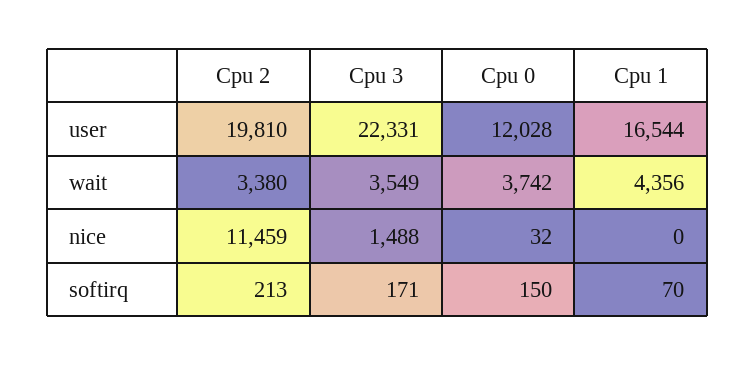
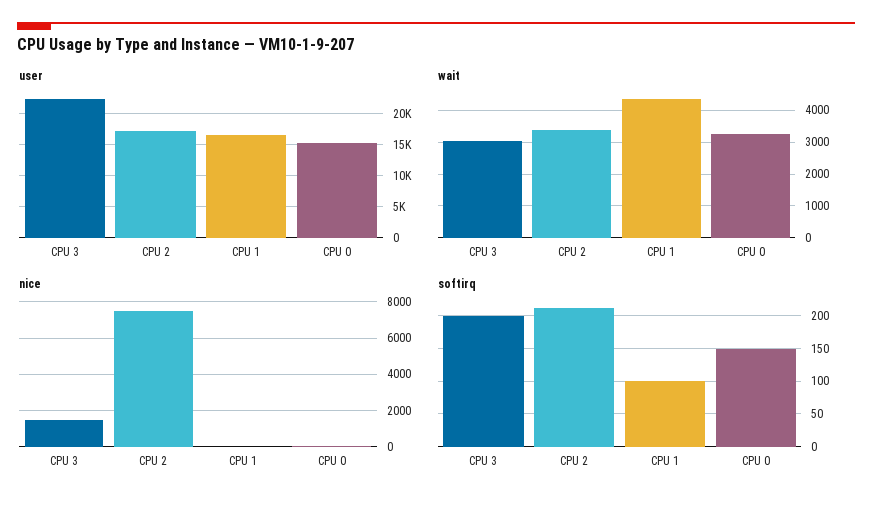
user, Cpu 2: 19810 -> 17000
user, Cpu 0: 12028 -> 15000
wait, Cpu 3: 3549 -> 3000
wait, Cpu 0: 3742 -> 3200
nice, Cpu 2: 11459 -> 7500
softirq, Cpu 3: 171 -> 200
softirq, Cpu 1: 70 -> 100

